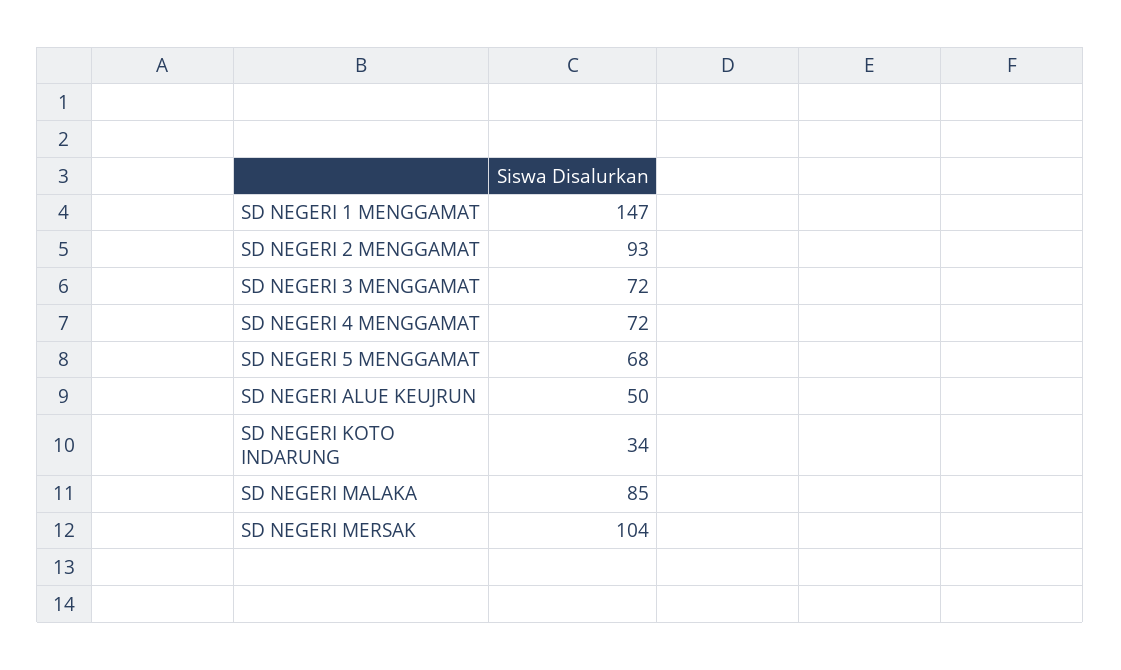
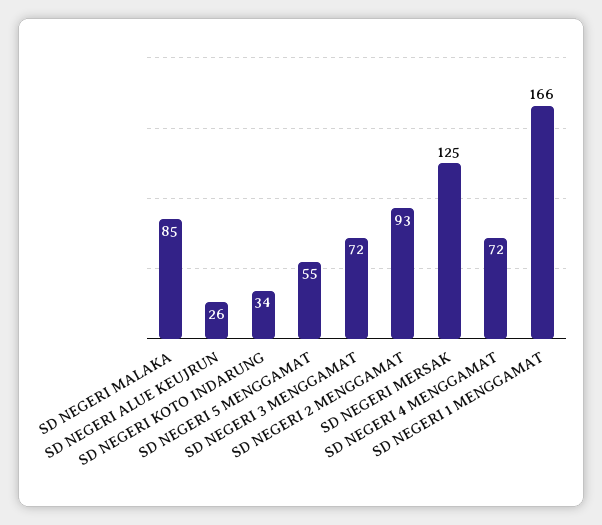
SD NEGERI 1 MENGGAMAT: 147 -> 166
SD NEGERI 5 MENGGAMAT: 68 -> 55
SD NEGERI ALUE KEUJRUN: 50 -> 26
SD NEGERI MERSAK: 104 -> 125

